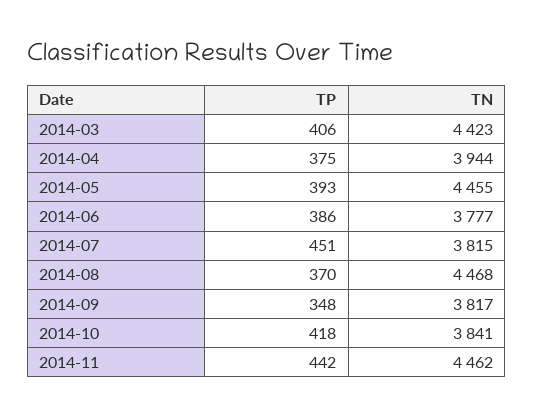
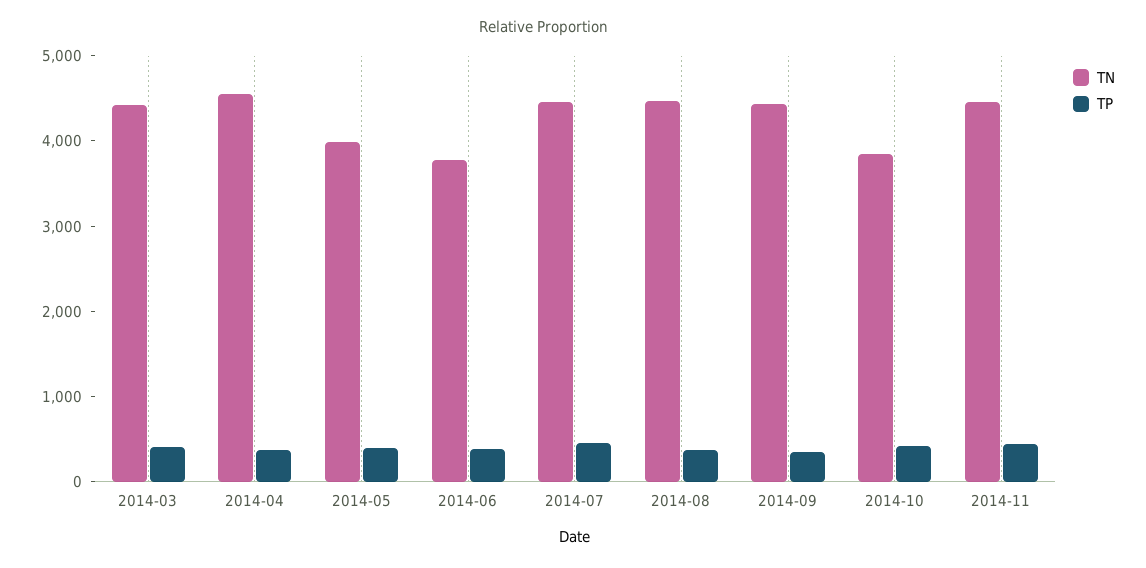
TN, 2014-04: 3944 -> 4600
TN, 2014-05: 4455 -> 4000
TN, 2014-07: 3815 -> 4400
TN, 2014-09: 3817 -> 4400

